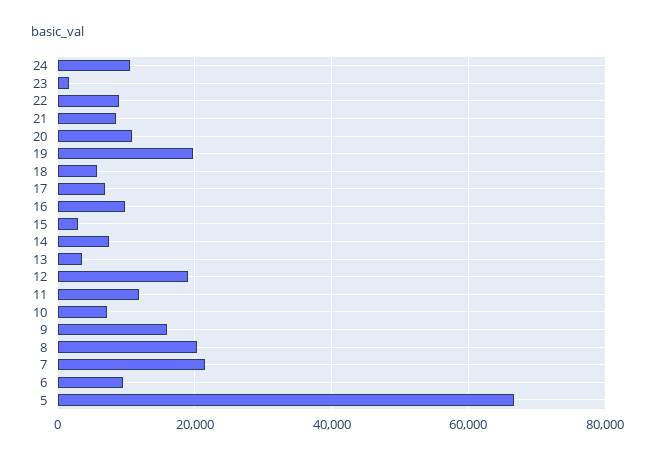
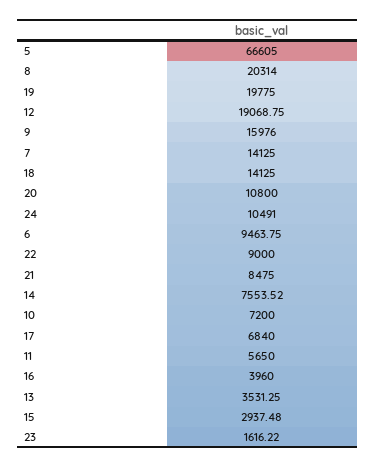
18: 6000 -> 14125
16: 10000 -> 3960
11: 12000 -> 5650
7: 22000 -> 14125

